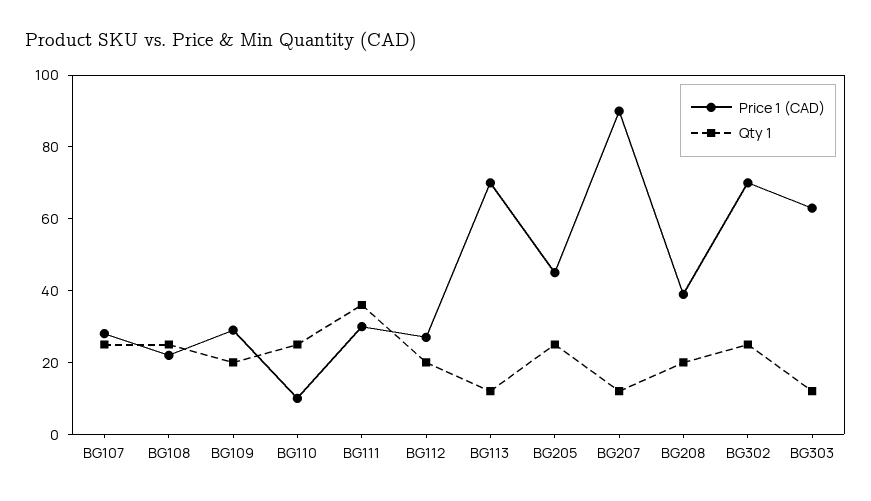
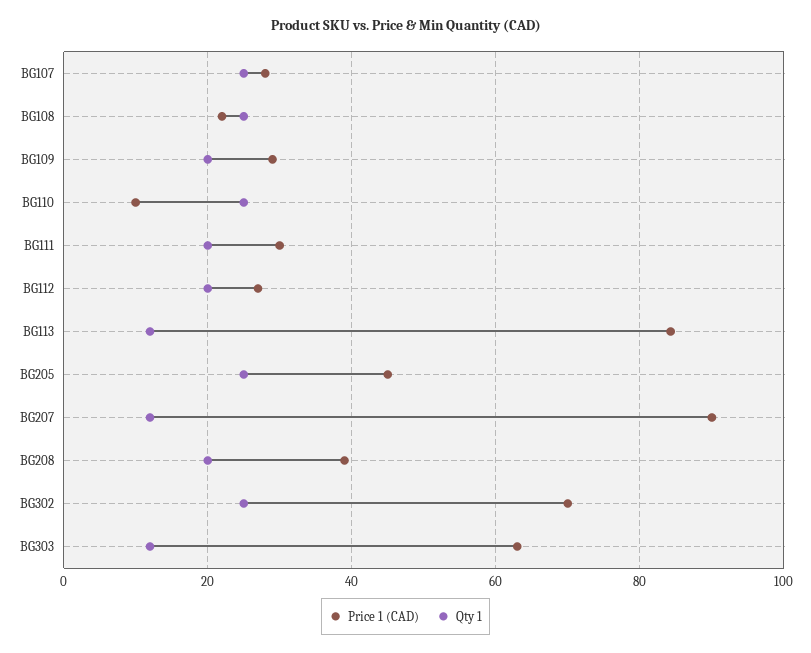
Qty 1, BG111: 35 -> 20
Price 1 (CAD), BG113: 70 -> 84

